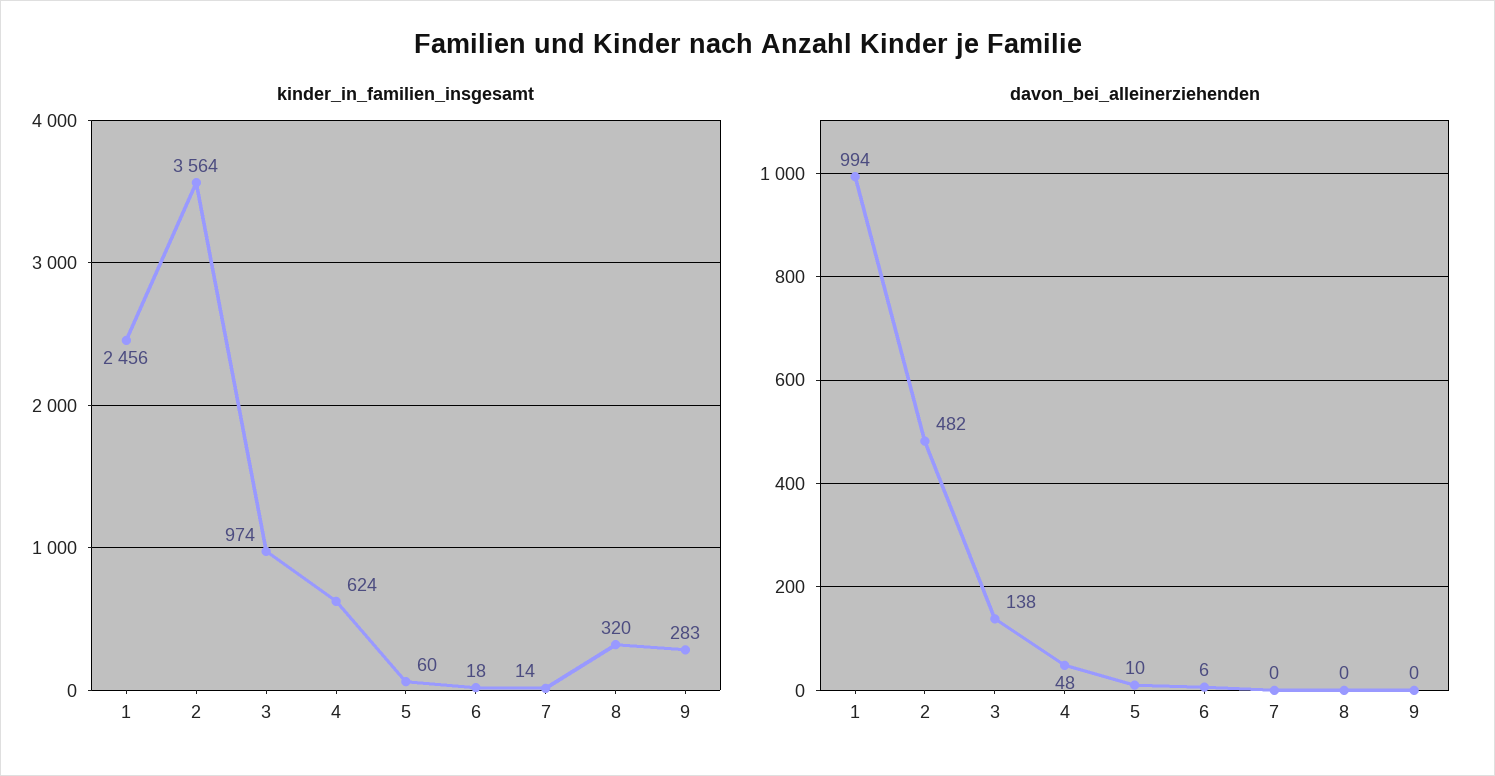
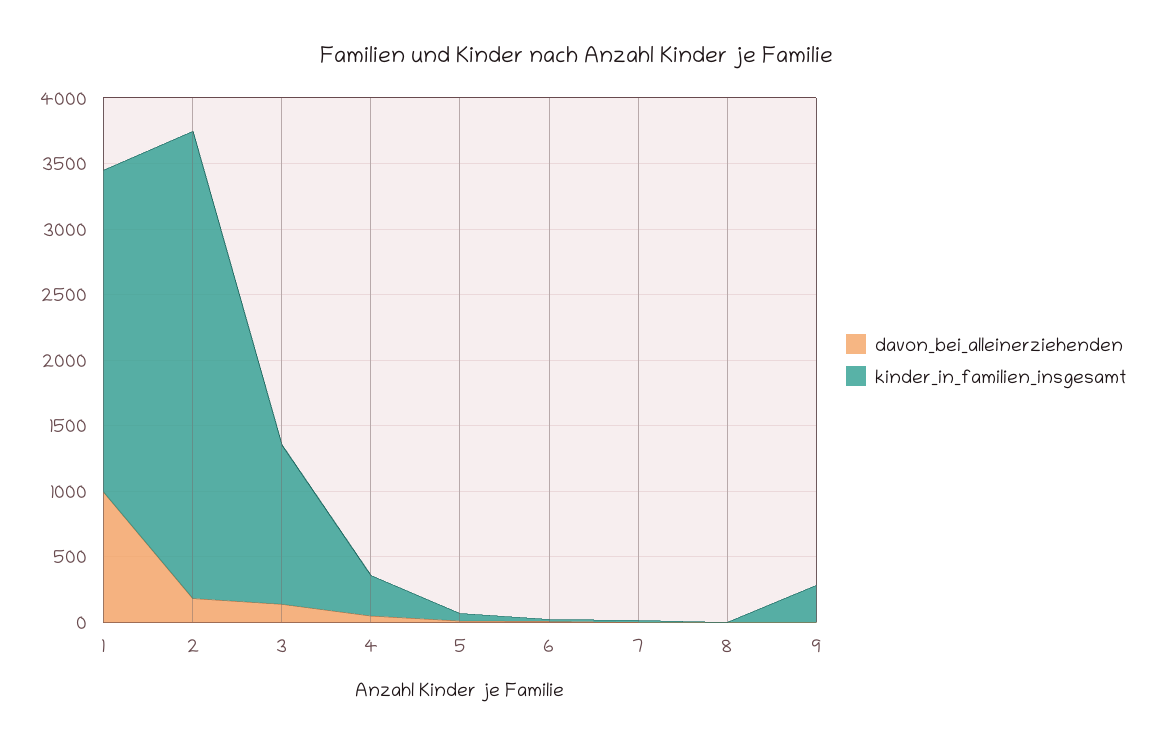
kinder_in_familien_insgesamt, 3: 974 -> 1200
kinder_in_familien_insgesamt, 4: 624 -> 300
kinder_in_familien_insgesamt, 8: 320 -> 0
davon_bei_alleinerziehenden, 2: 482 -> 200

